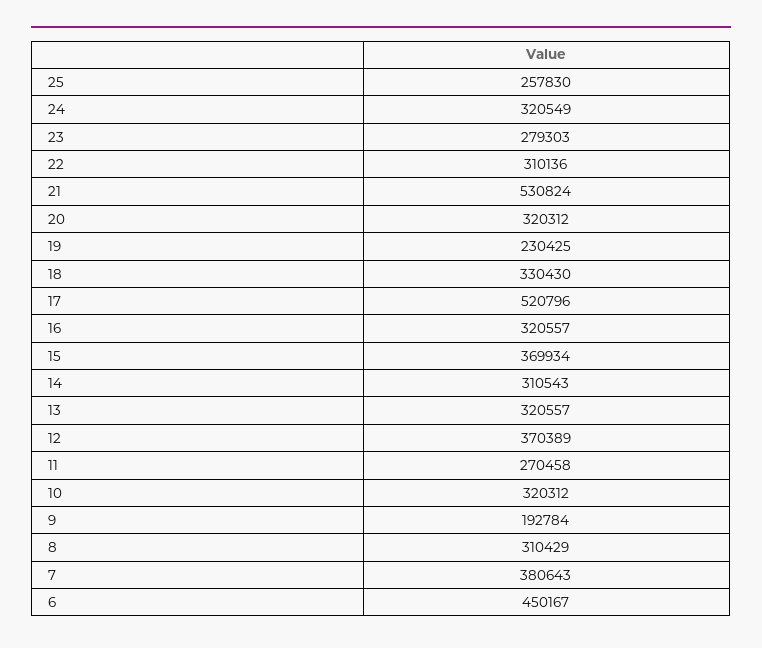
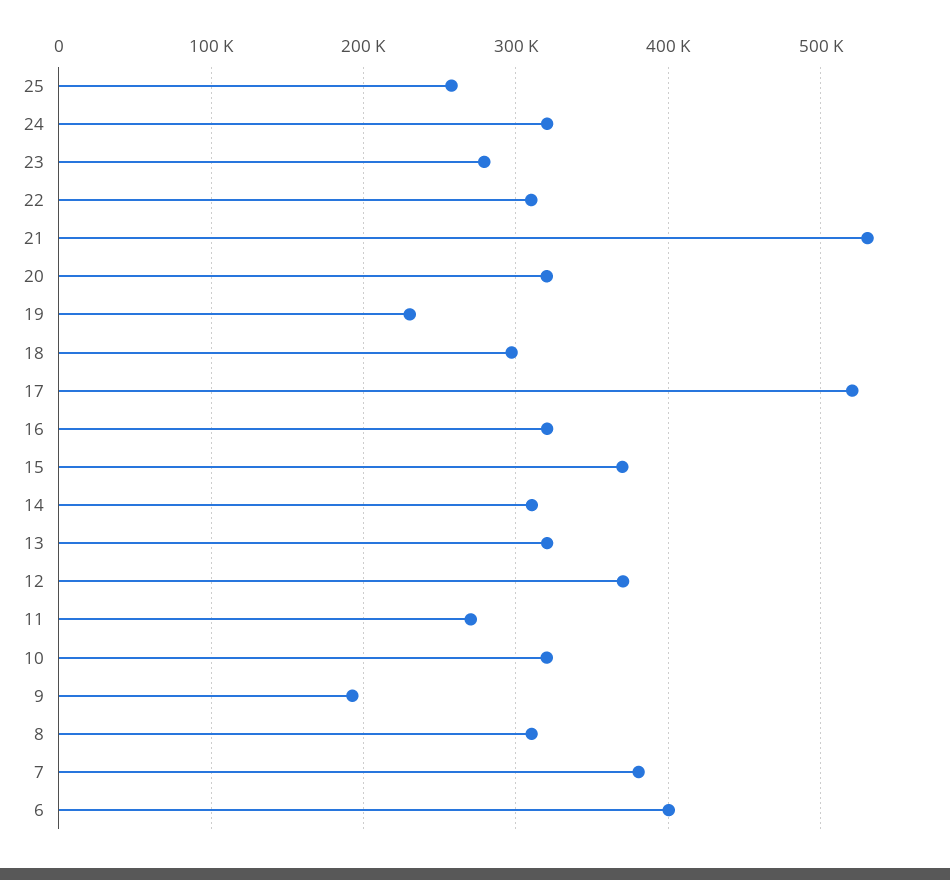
18: 330430 -> 300000
6: 450167 -> 400000

